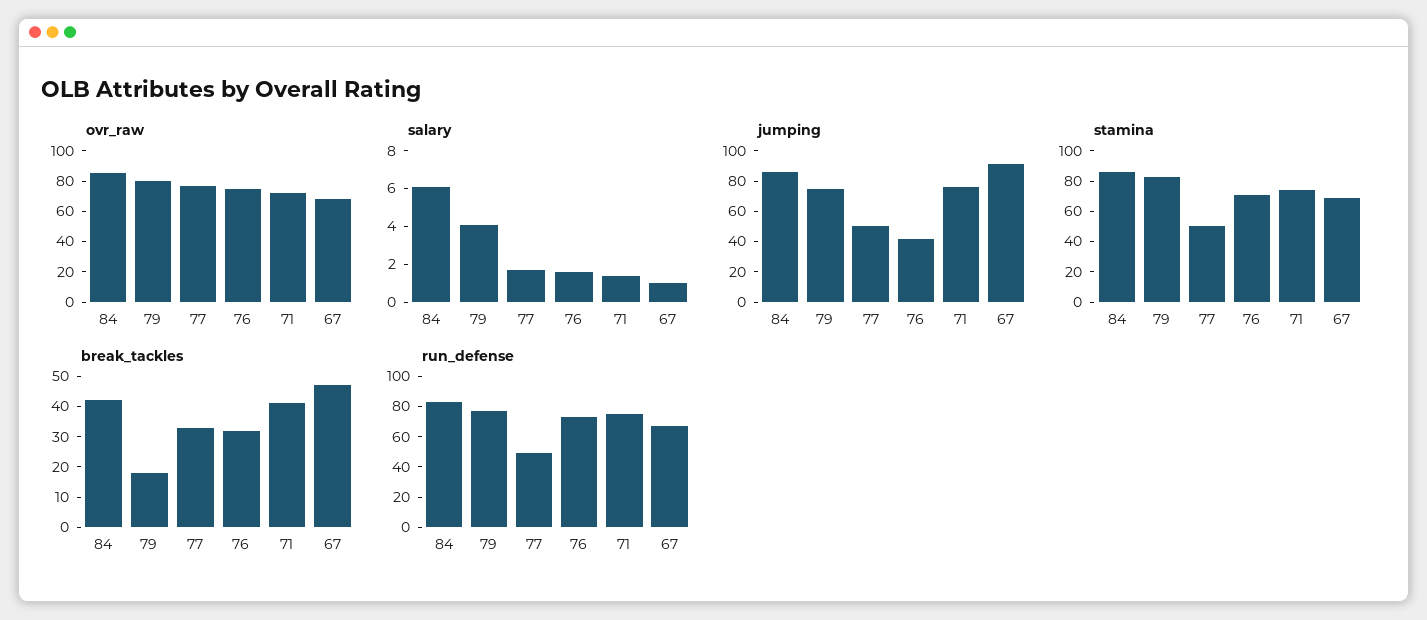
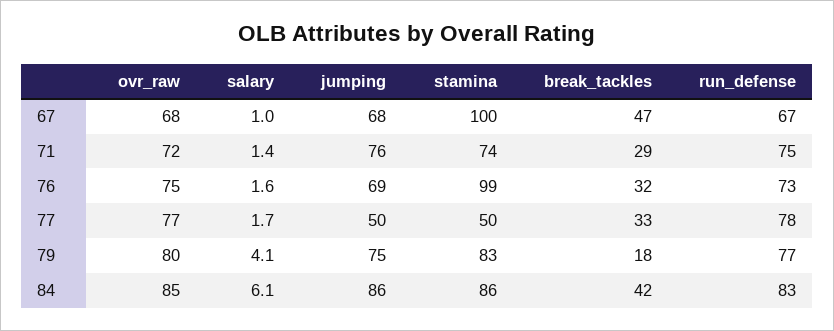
jumping, 76: 40 -> 69
jumping, 67: 90 -> 68
stamina, 76: 70 -> 99
stamina, 67: 70 -> 100
break_tackles, 71: 40 -> 29
run_defense, 77: 50 -> 78

